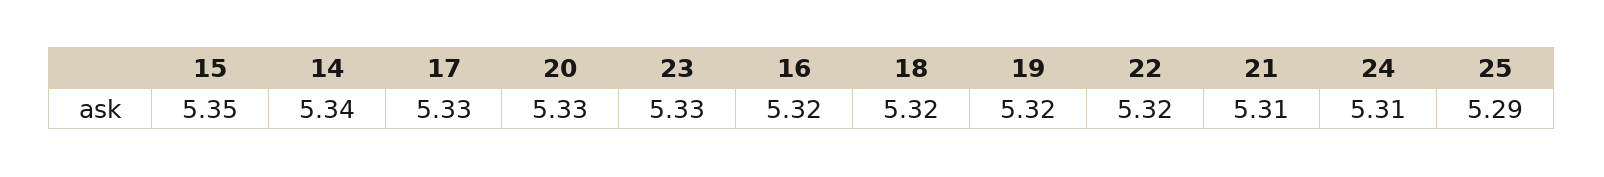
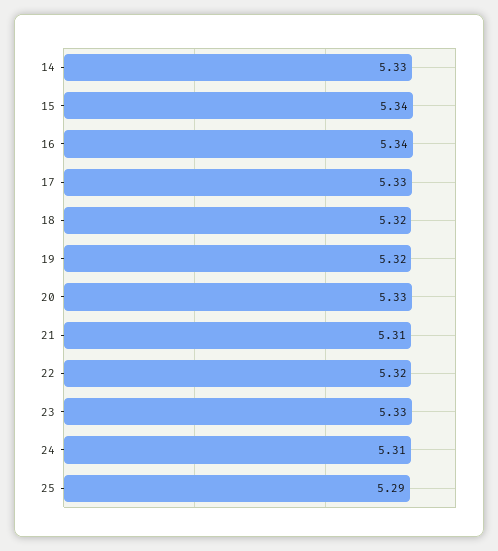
15: 5.35 -> 5.34
14: 5.34 -> 5.33
16: 5.32 -> 5.34

